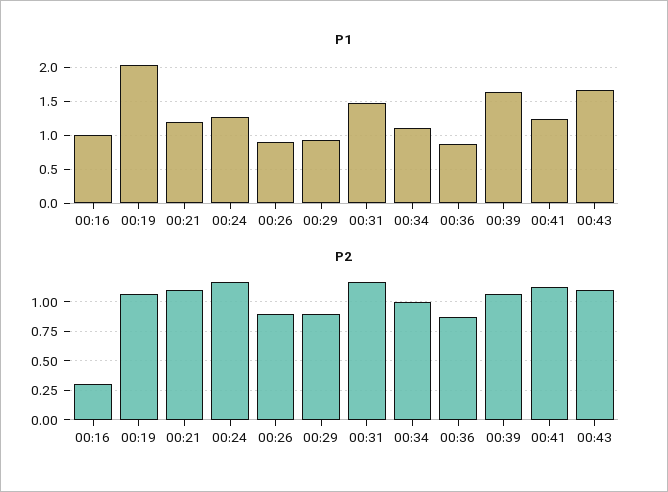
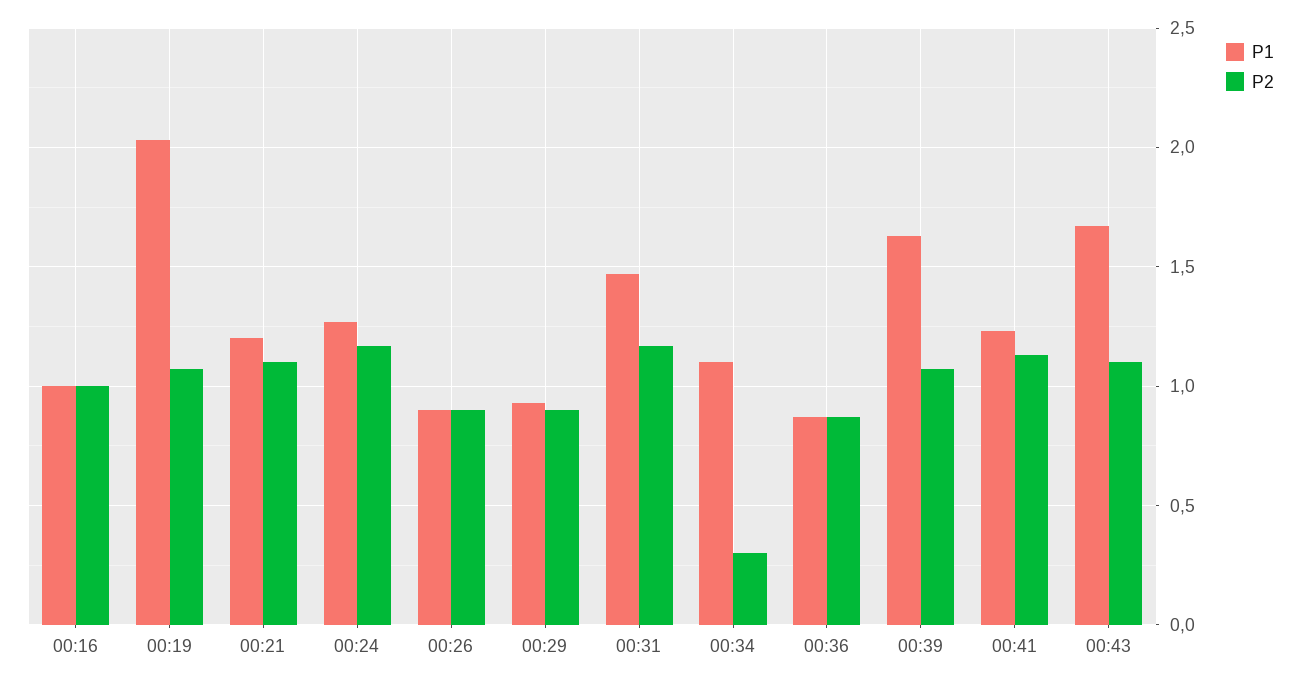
P2, 00:16: 0.25 -> 1
P2, 00:34: 1 -> 0.3

